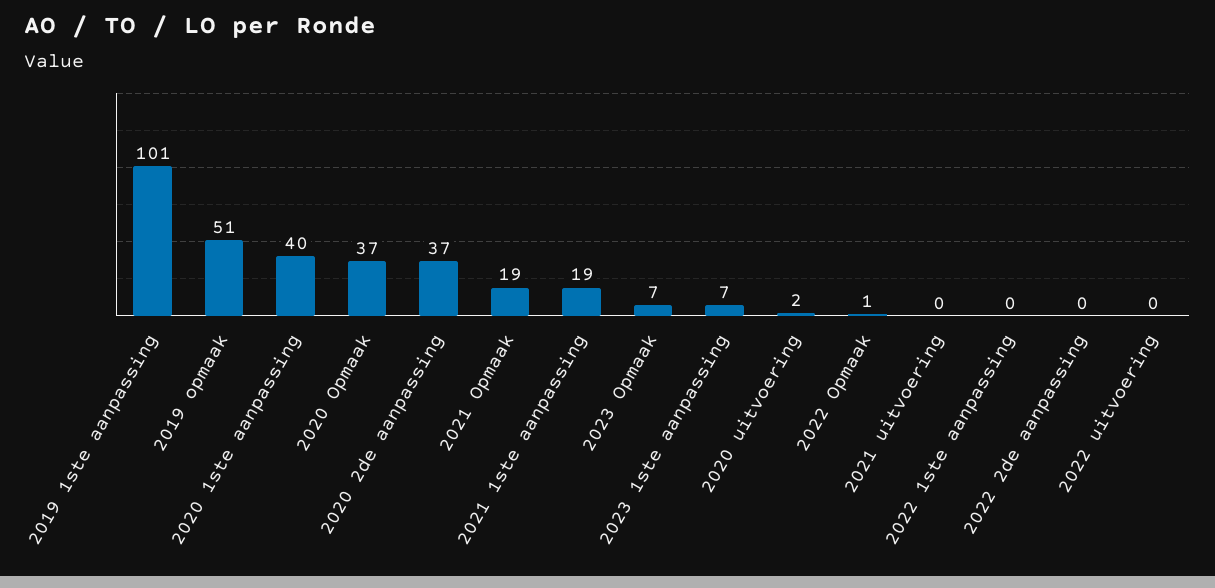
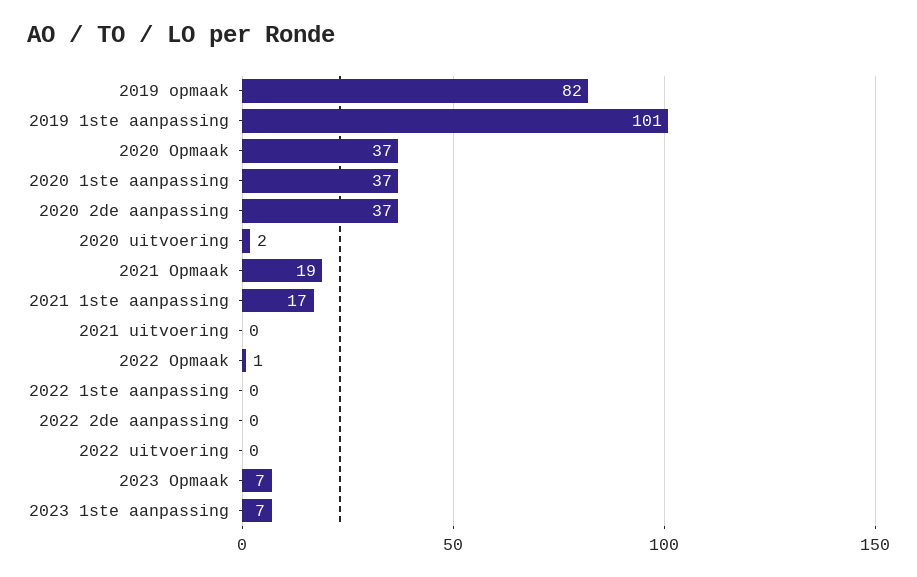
2019 opmaak: 51 -> 82
2020 1ste aanpassing: 40 -> 37
2021 1ste aanpassing: 19 -> 17

